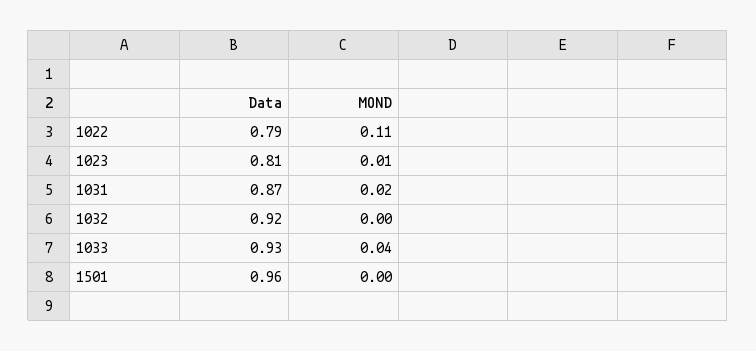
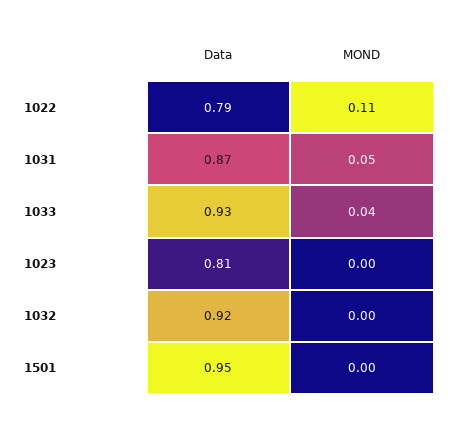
MOND, 1023: 0.01 -> 0
MOND, 1031: 0.02 -> 0.05
Data, 1501: 0.96 -> 0.95

